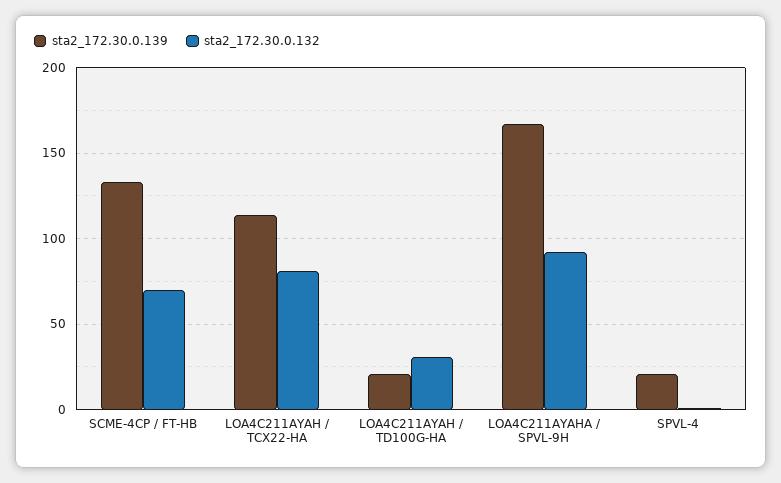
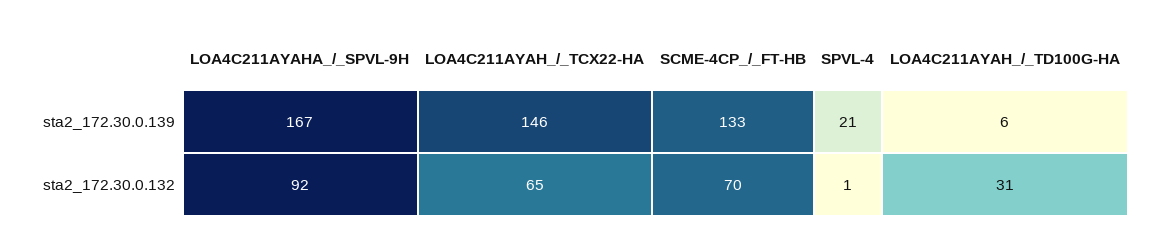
sta2_172.30.0.139, LOA4C211AYAH / TCX22-HA: 115 -> 146
sta2_172.30.0.132, LOA4C211AYAH / TCX22-HA: 80 -> 65
sta2_172.30.0.139, LOA4C211AYAH / TD100G-HA: 20 -> 6

